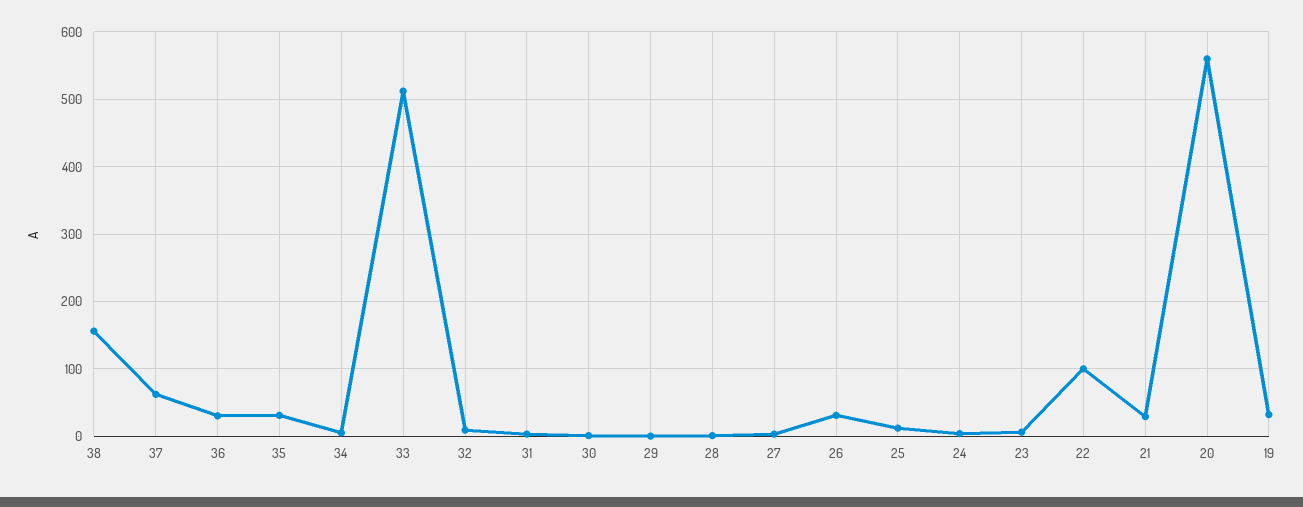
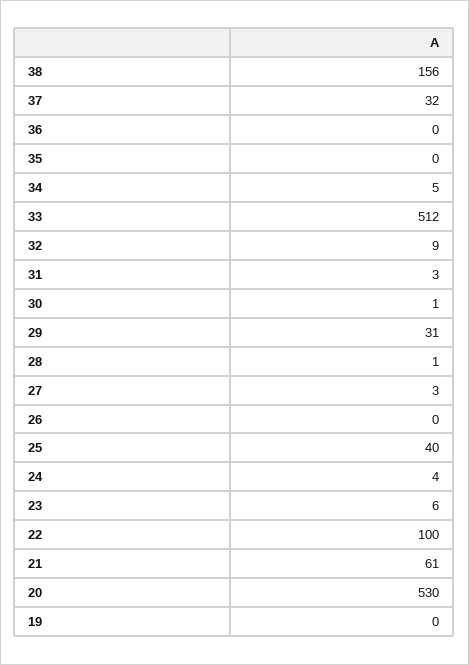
37: 60 -> 32
36: 30 -> 0
35: 30 -> 0
29: 0 -> 31
26: 30 -> 0
25: 10 -> 40
21: 30 -> 61
20: 560 -> 530
19: 30 -> 0

